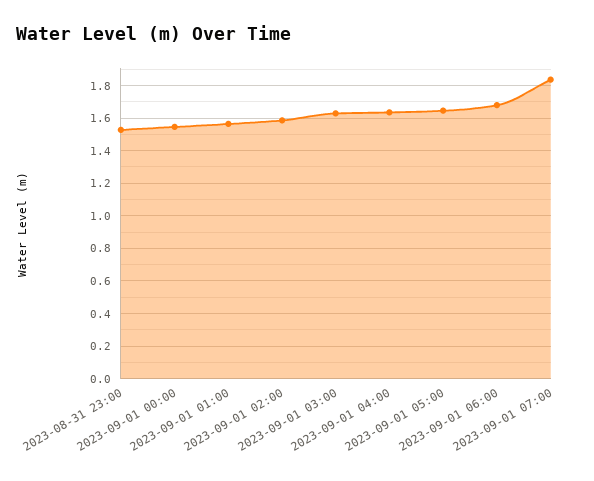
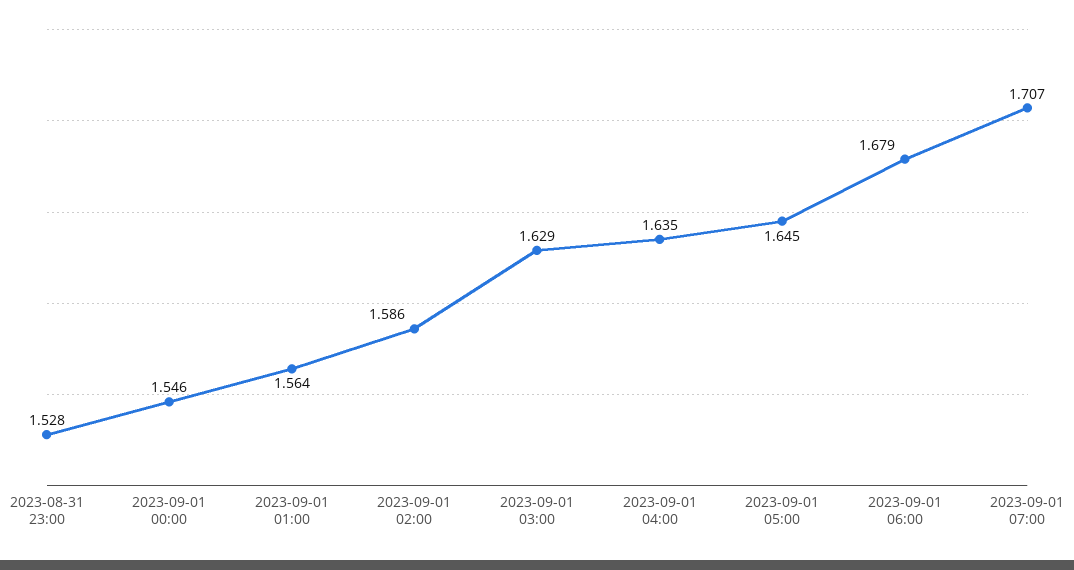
2023-09-01 07:00: 1.85 -> 1.707

